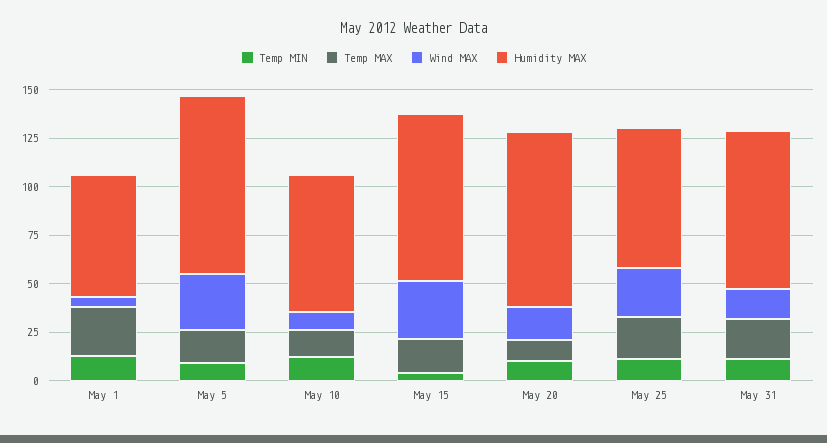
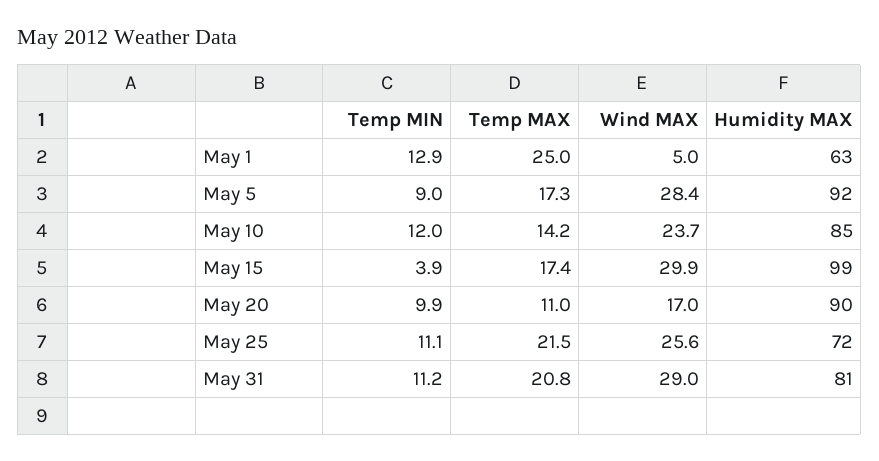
Wind MAX, May 10: 10 -> 23.7
Humidity MAX, May 10: 70 -> 85
Humidity MAX, May 15: 85 -> 99
Wind MAX, May 31: 15 -> 29

